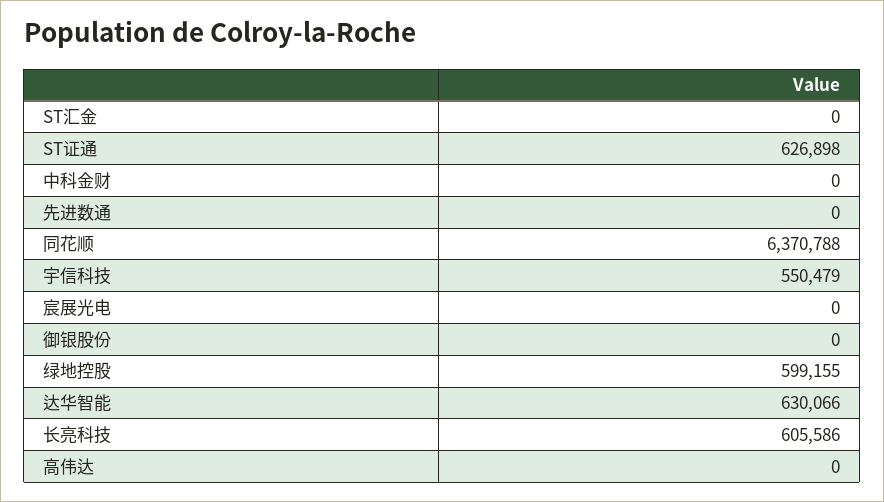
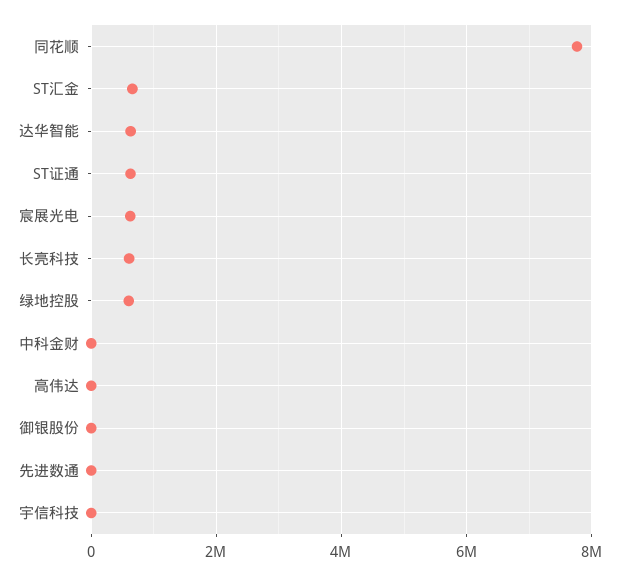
ST汇金: 0 -> 600000
同花顺: 6370788 -> 7800000
宇信科技: 550479 -> 0
宸展光电: 0 -> 600000

